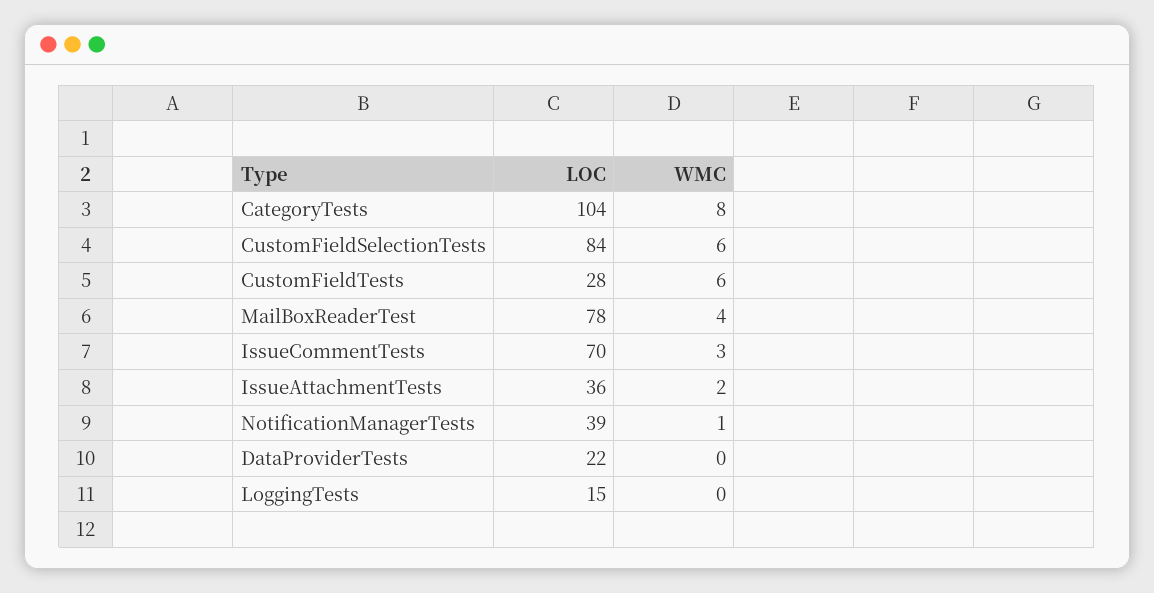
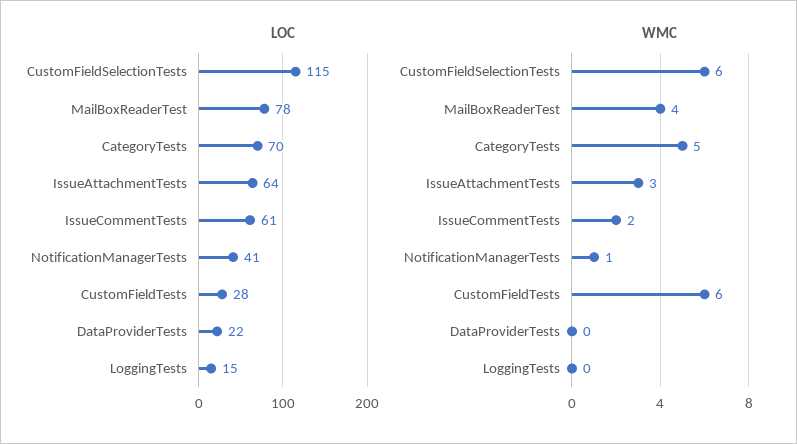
LOC, CategoryTests: 104 -> 70
WMC, CategoryTests: 8 -> 5
LOC, CustomFieldSelectionTests: 84 -> 115
LOC, IssueCommentTests: 70 -> 61
WMC, IssueCommentTests: 3 -> 2
LOC, IssueAttachmentTests: 36 -> 64
WMC, IssueAttachmentTests: 2 -> 3
LOC, NotificationManagerTests: 39 -> 41

